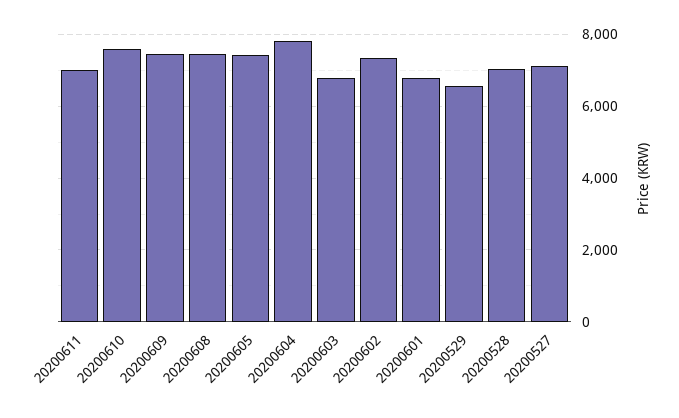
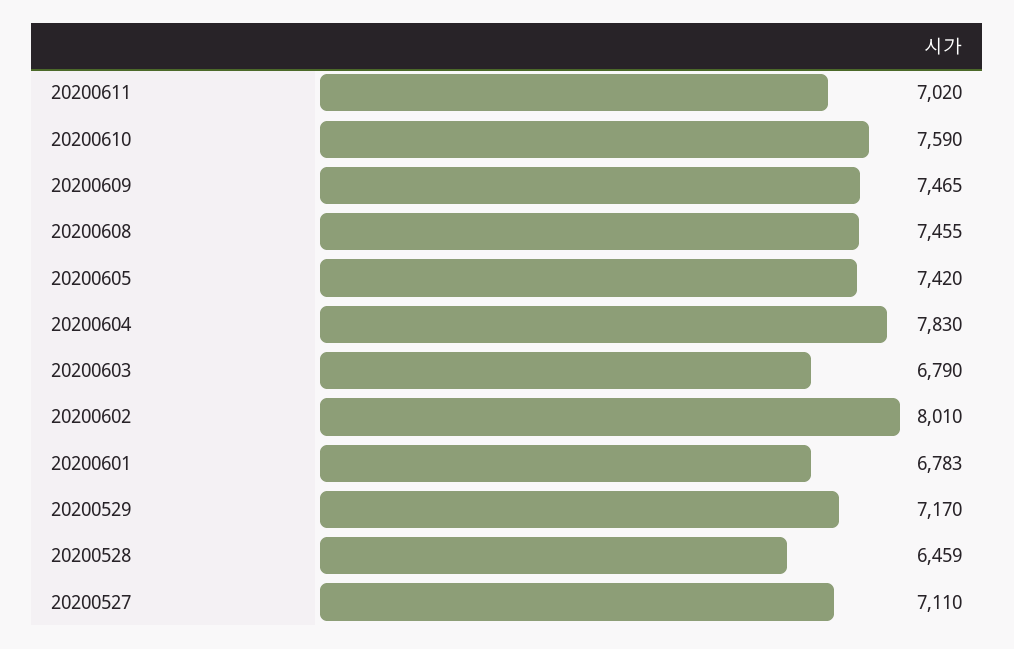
20200602: 7400 -> 8010
20200529: 6600 -> 7170
20200528: 7000 -> 6459

